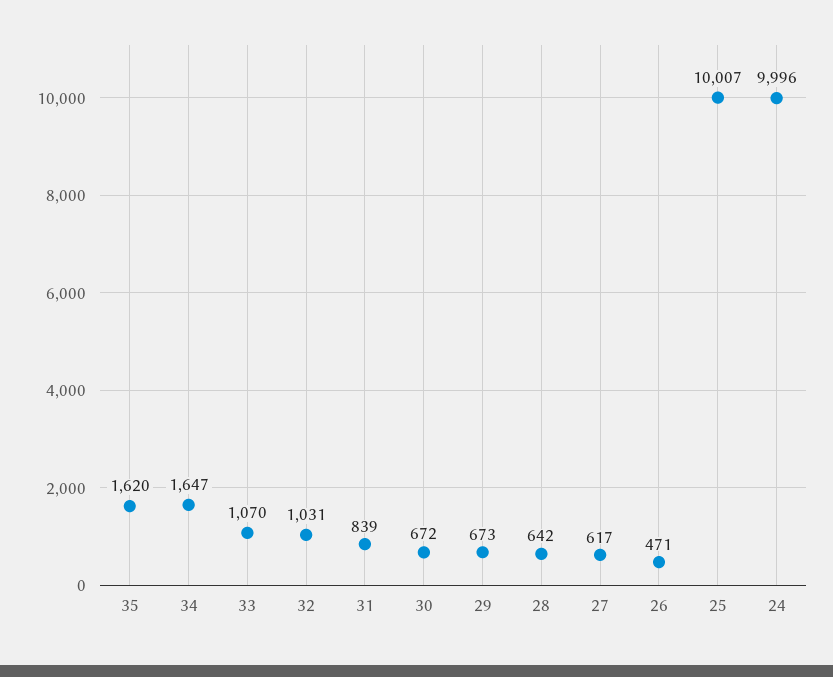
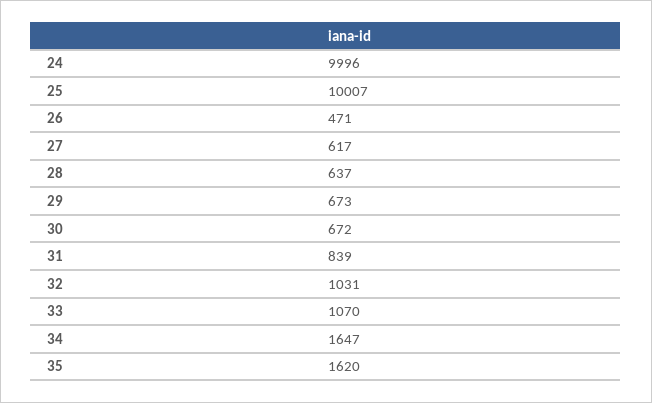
28: 642 -> 637

